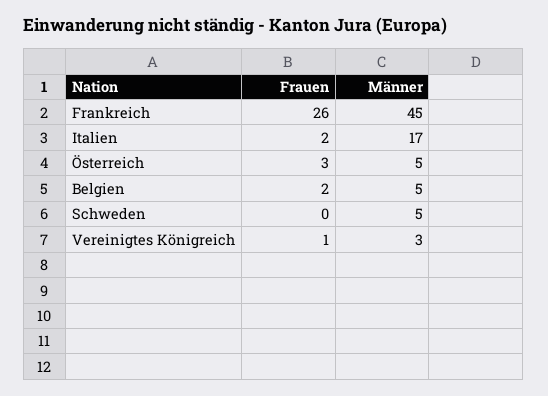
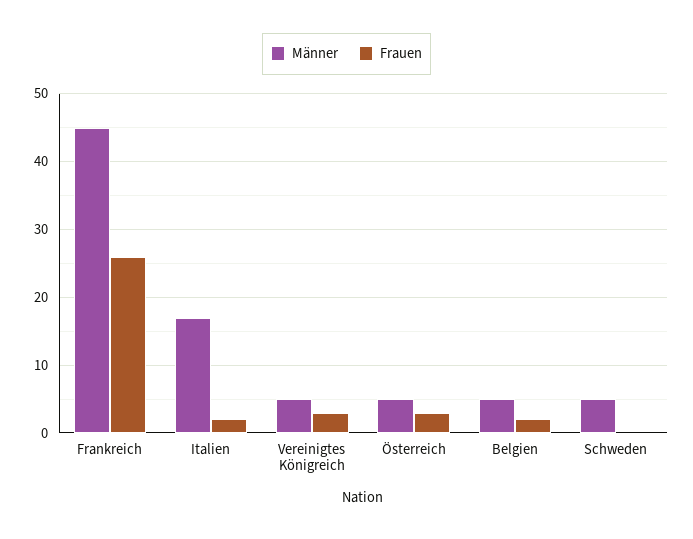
Frauen, Vereinigtes Königreich: 1 -> 3
Männer, Vereinigtes Königreich: 3 -> 5

